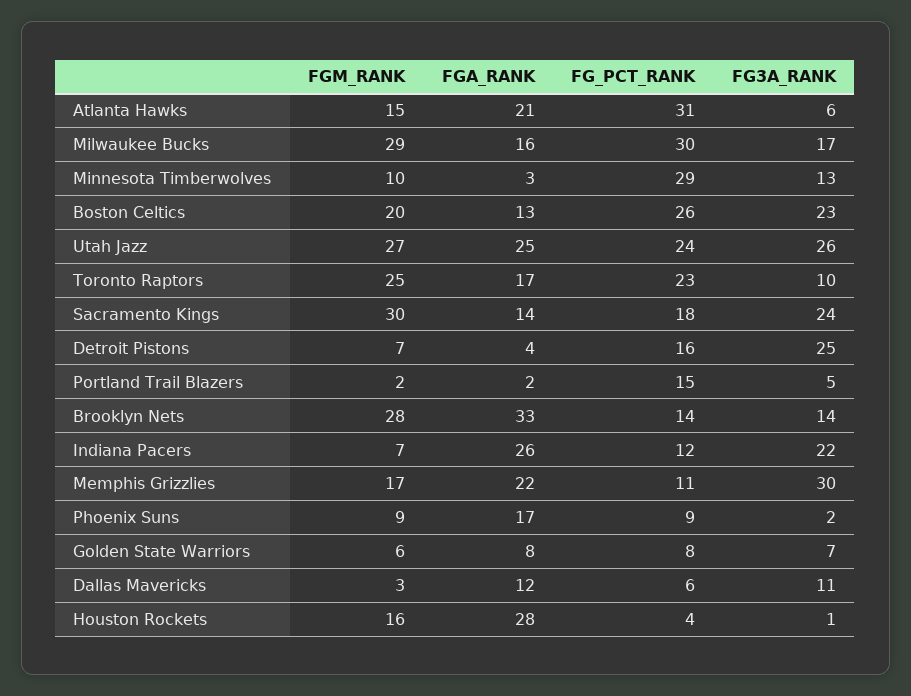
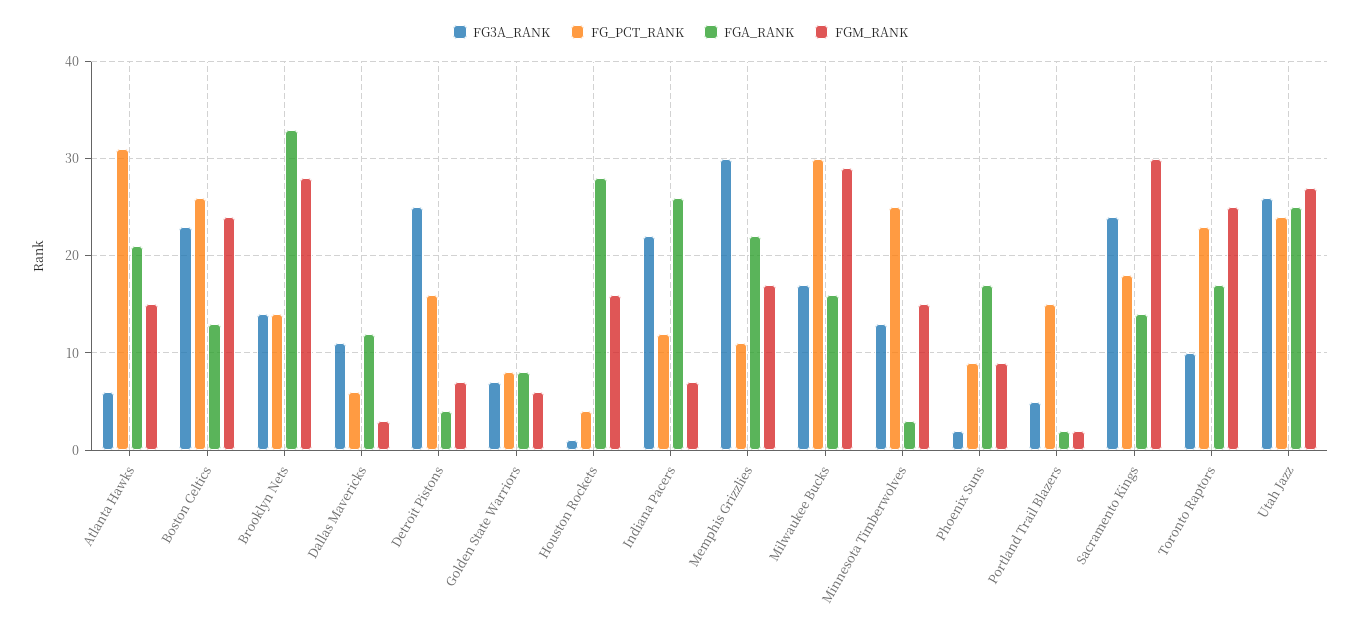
FGM_RANK, Minnesota Timberwolves: 10 -> 15
FG_PCT_RANK, Minnesota Timberwolves: 29 -> 25
FGM_RANK, Boston Celtics: 20 -> 24

